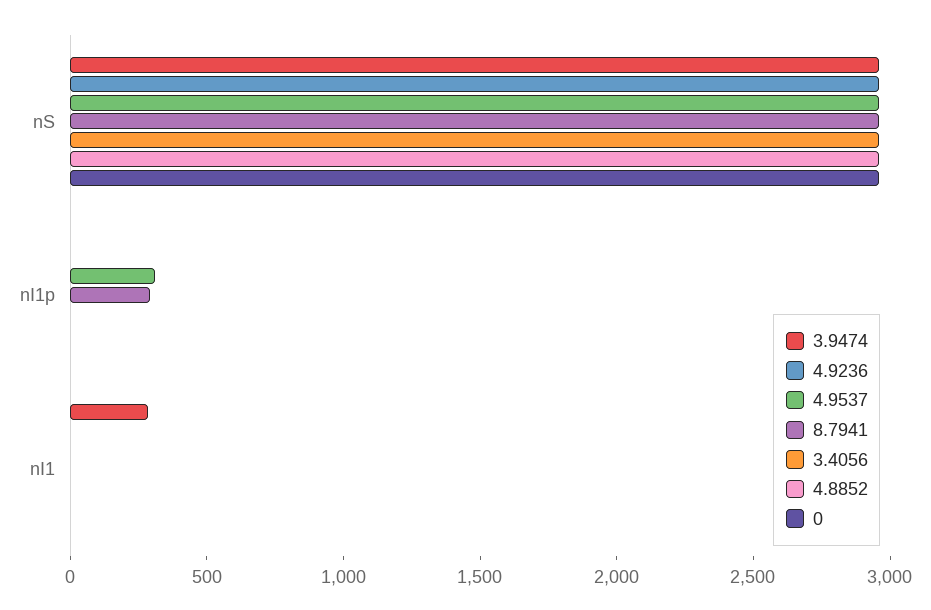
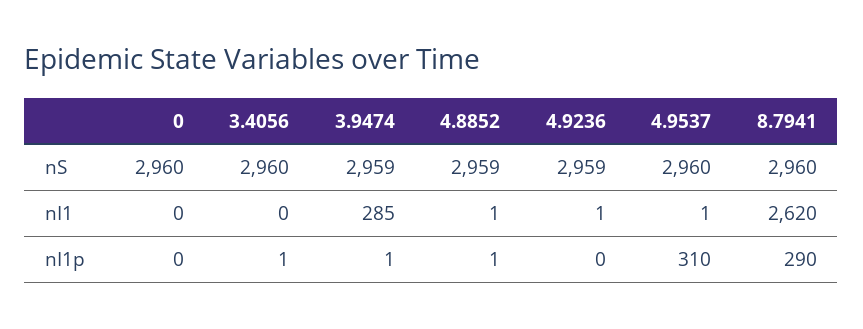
8.7941, nI1: 0 -> 2620

